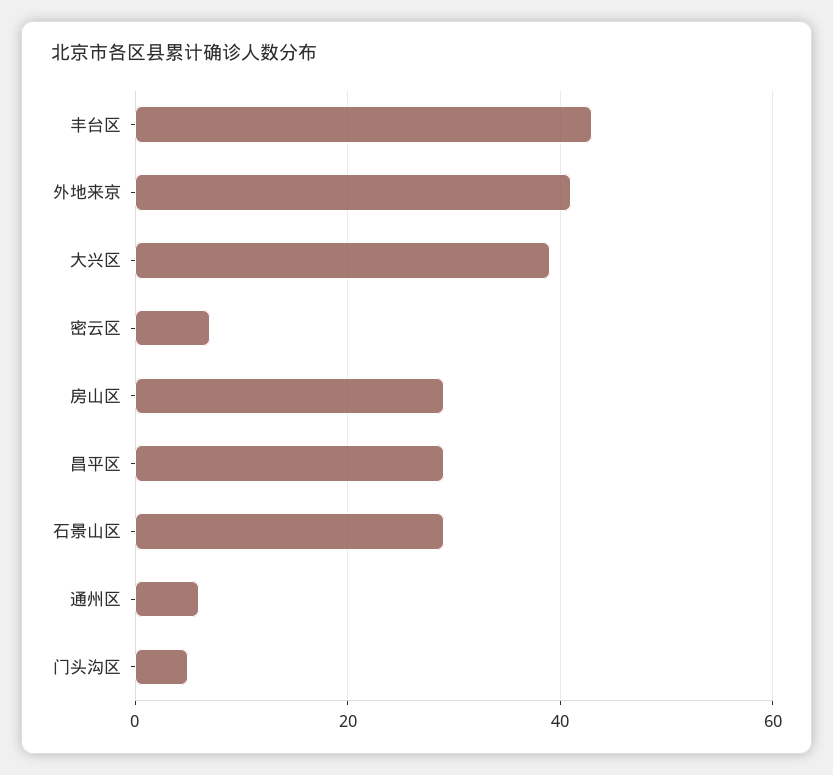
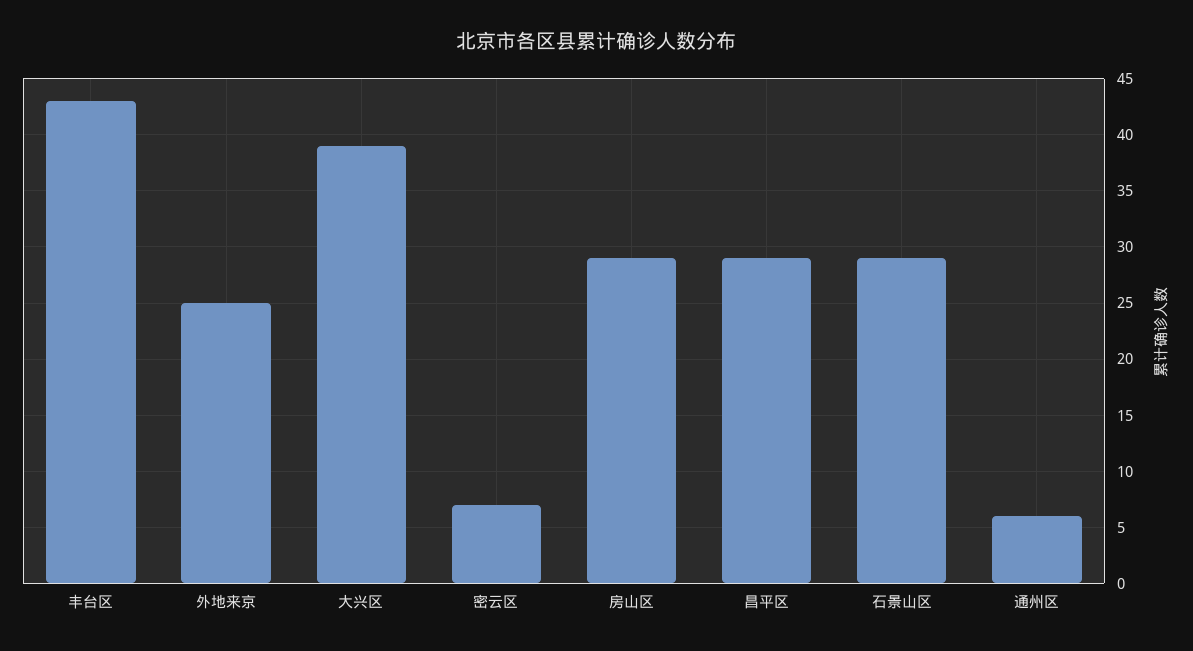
外地来京: 40 -> 25
门头沟区: 5 -> none

